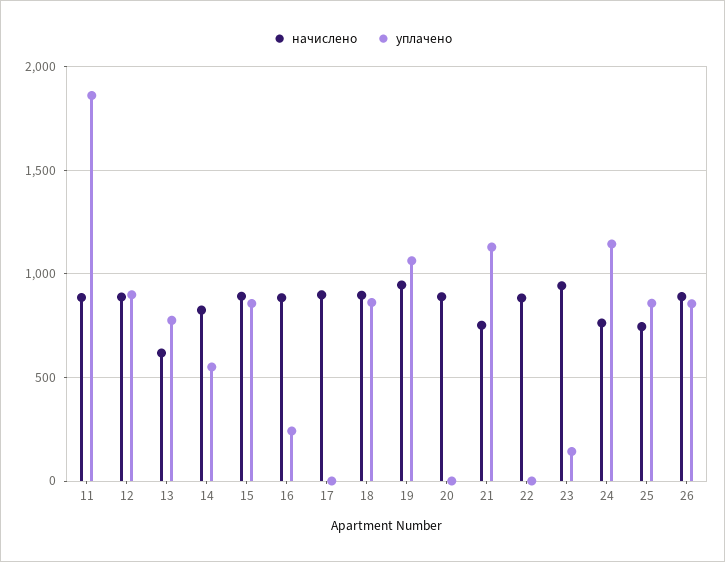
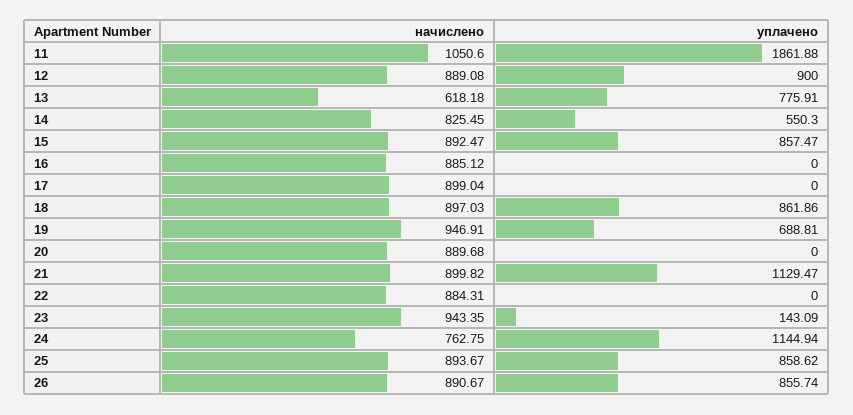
начислено, 11: 900 -> 1050.6
уплачено, 16: 250 -> 0
уплачено, 19: 1050 -> 688.81
начислено, 21: 750 -> 899.82
начислено, 25: 750 -> 893.67

